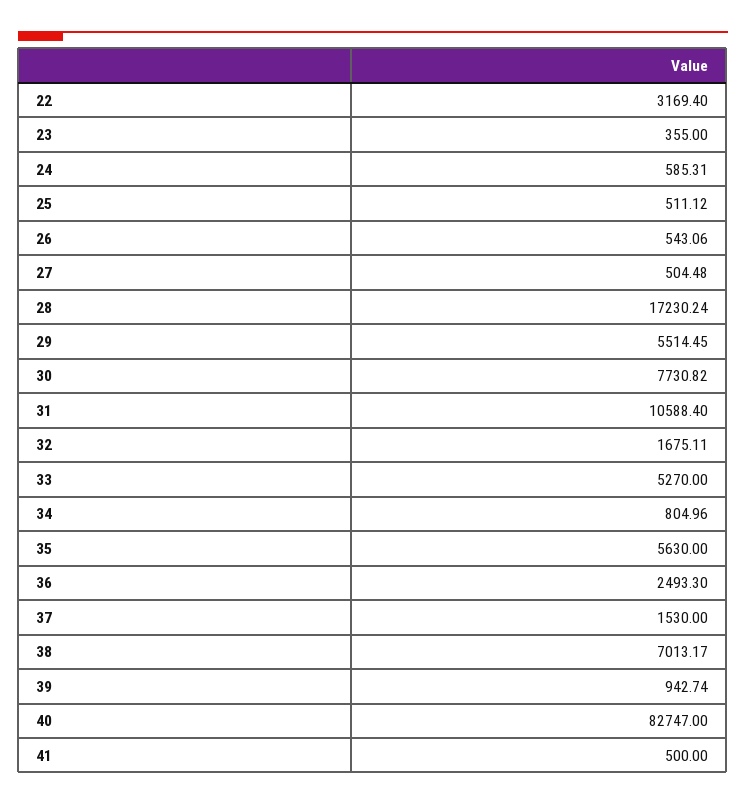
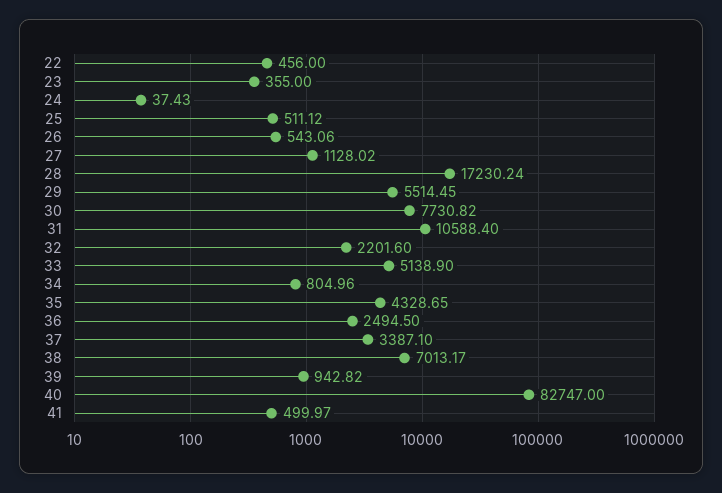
22: 3169.4 -> 456
24: 585.31 -> 37.43
27: 504.48 -> 1128.02
32: 1675.11 -> 2201.6
33: 5270 -> 5138.9
35: 5630 -> 4328.65
36: 2493.3 -> 2494.5
37: 1530 -> 3387.1
39: 942.74 -> 942.82
41: 500 -> 499.97

